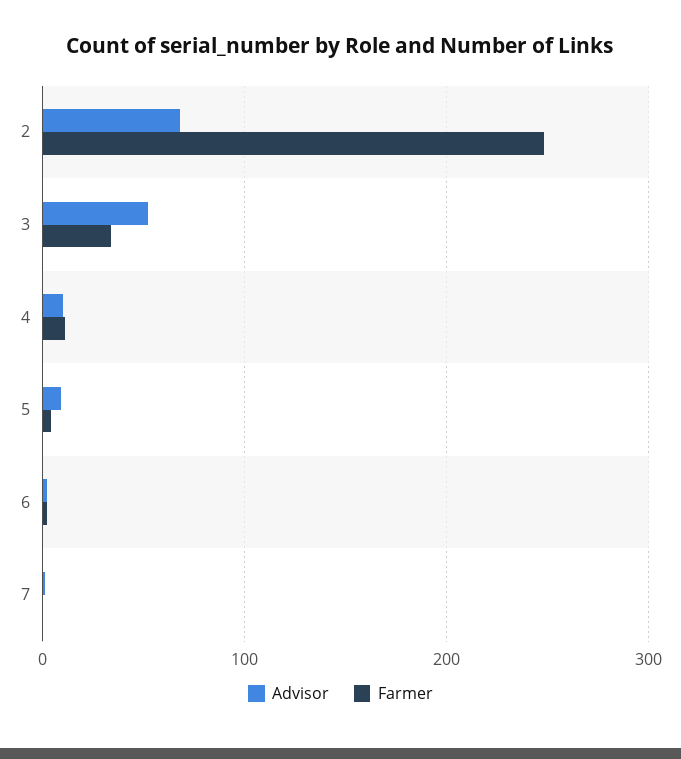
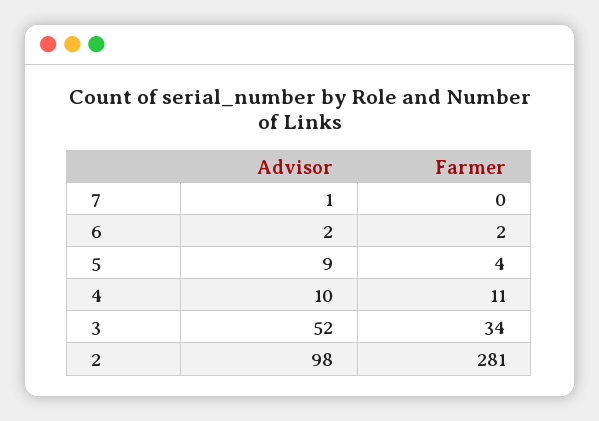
Advisor, 2: 70 -> 98
Farmer, 2: 250 -> 281

